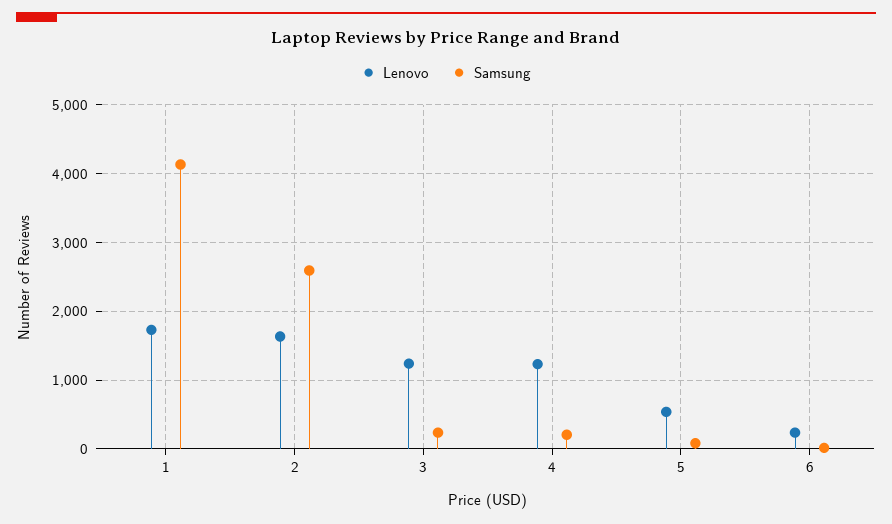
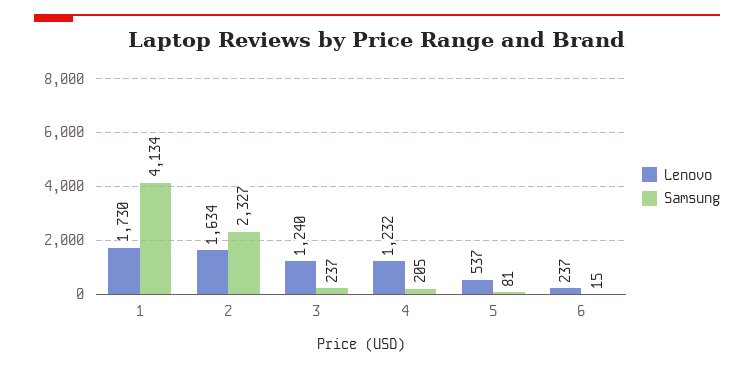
Samsung, 2: 2600 -> 2327

